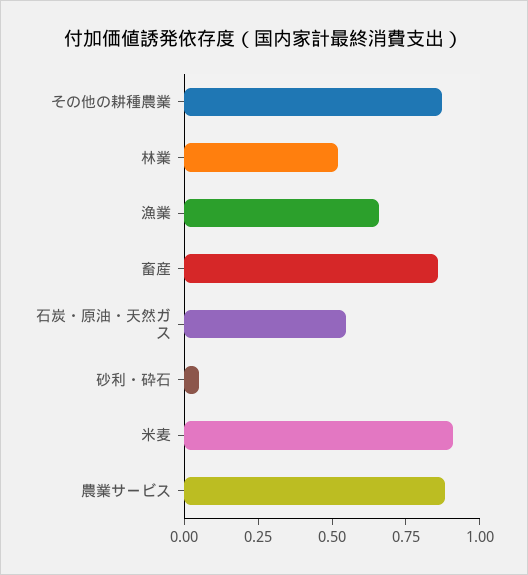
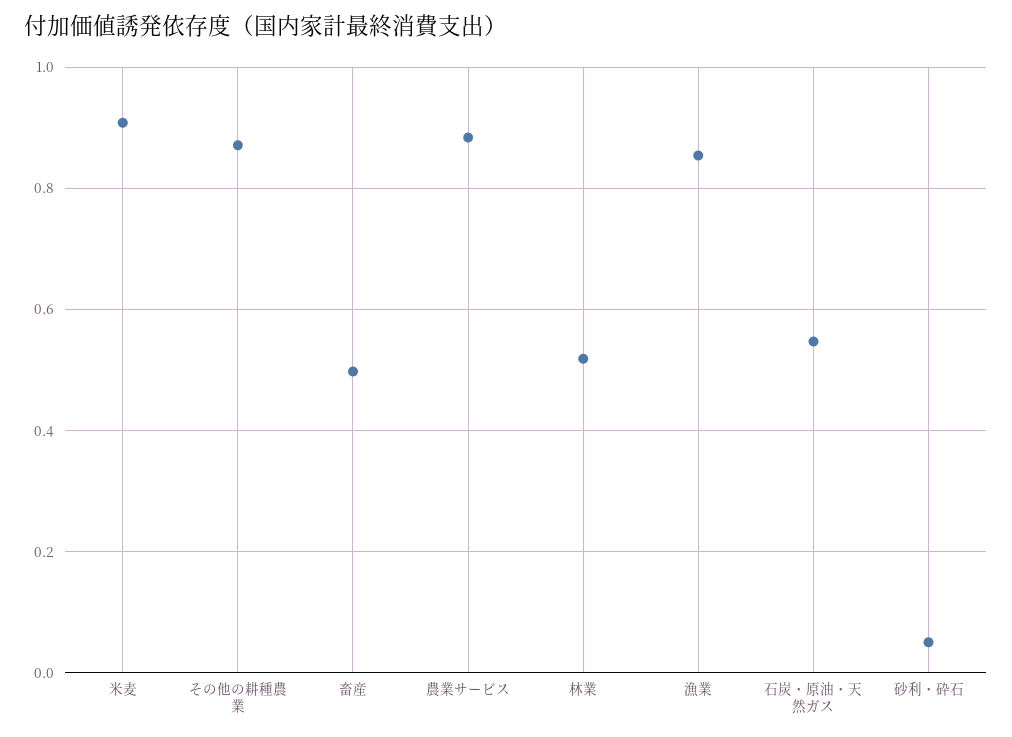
漁業: 0.65 -> 0.86
畜産: 0.85 -> 0.5

